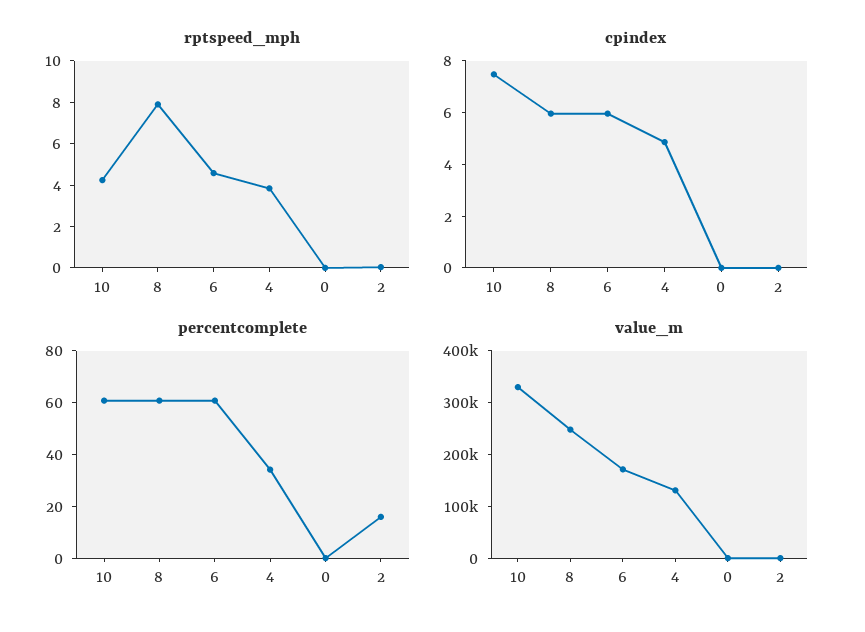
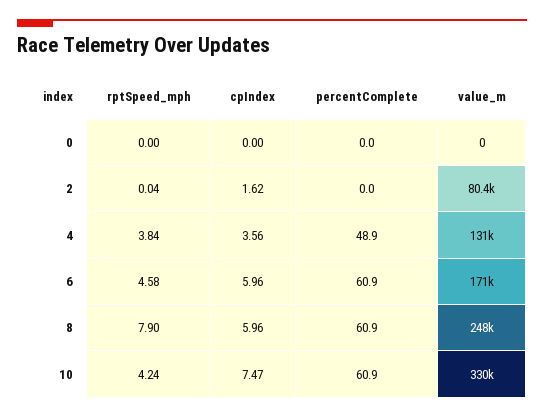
cpindex, 4: 5 -> 3.56
cpindex, 2: 0 -> 1.62
percentcomplete, 4: 35 -> 48.9
percentcomplete, 2: 15 -> 0
value_m, 2: 0 -> 80400

